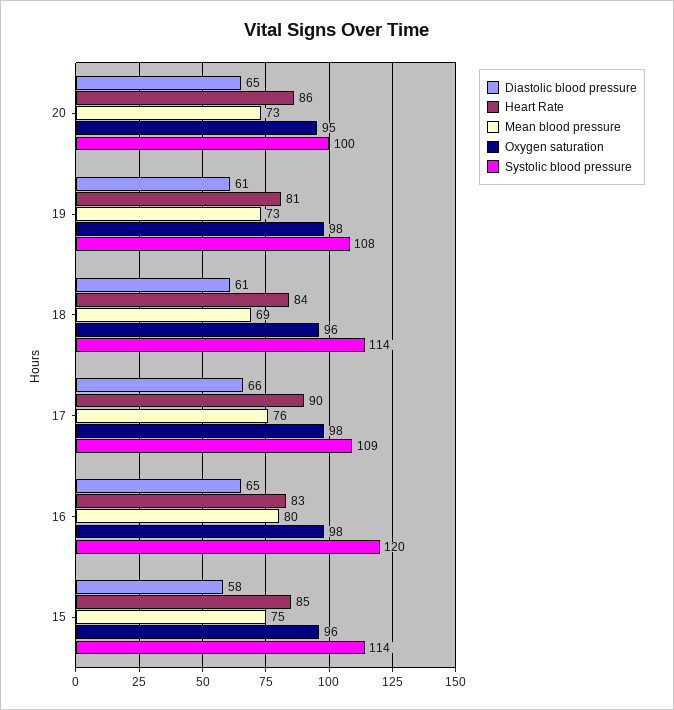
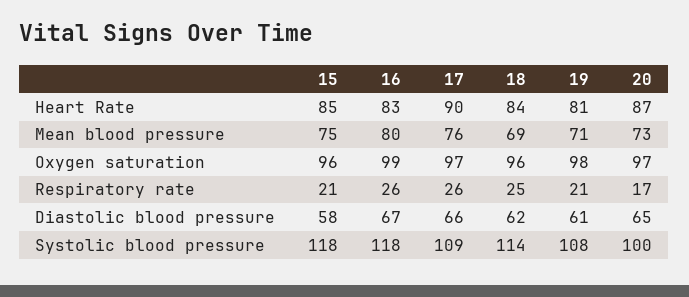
Heart Rate, 20: 86 -> 87
Oxygen saturation, 20: 95 -> 97
Mean blood pressure, 19: 73 -> 71
Diastolic blood pressure, 18: 61 -> 62
Oxygen saturation, 17: 98 -> 97
Diastolic blood pressure, 16: 65 -> 67
Oxygen saturation, 16: 98 -> 99
Systolic blood pressure, 16: 120 -> 118
Systolic blood pressure, 15: 114 -> 118
Respiratory rate, 15: none -> 21
Respiratory rate, 16: none -> 26
Respiratory rate, 17: none -> 26
Respiratory rate, 18: none -> 25
Respiratory rate, 19: none -> 21
Respiratory rate, 20: none -> 17

